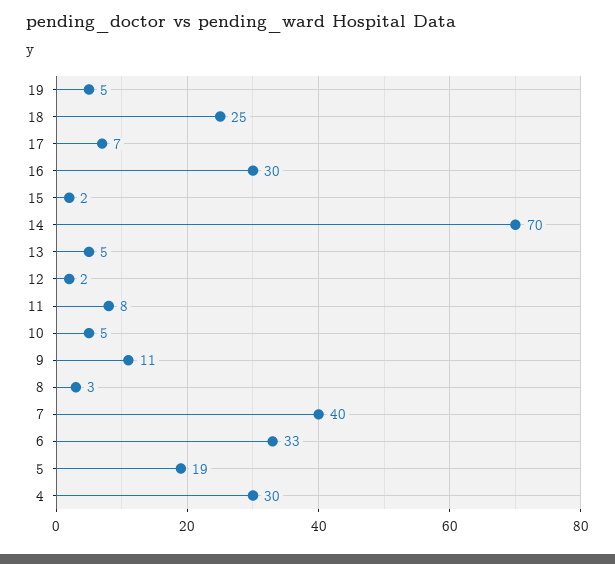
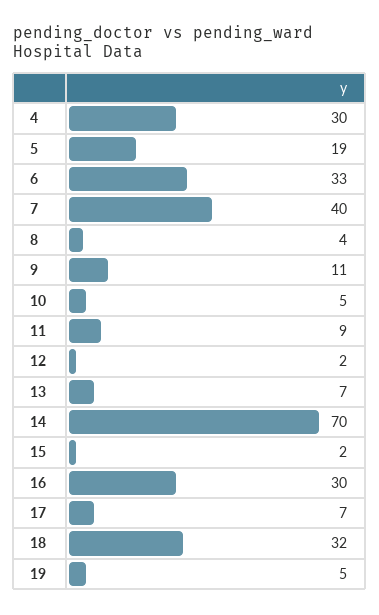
18: 25 -> 32
13: 5 -> 7
11: 8 -> 9
8: 3 -> 4

